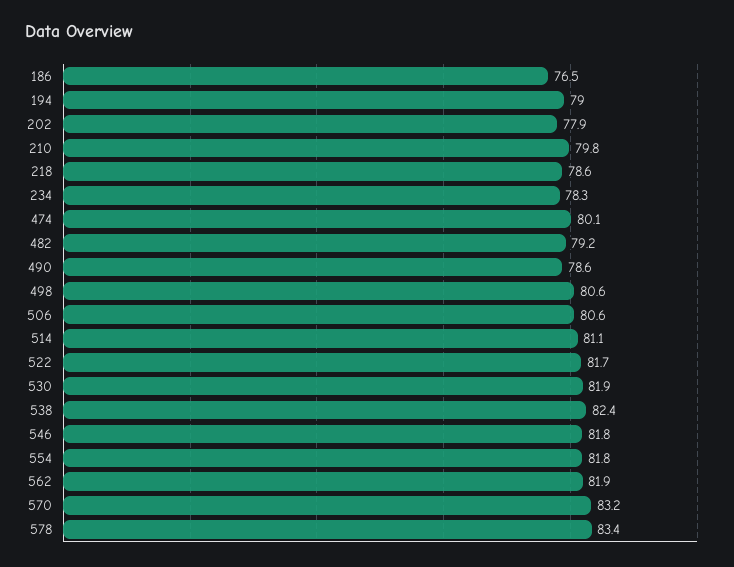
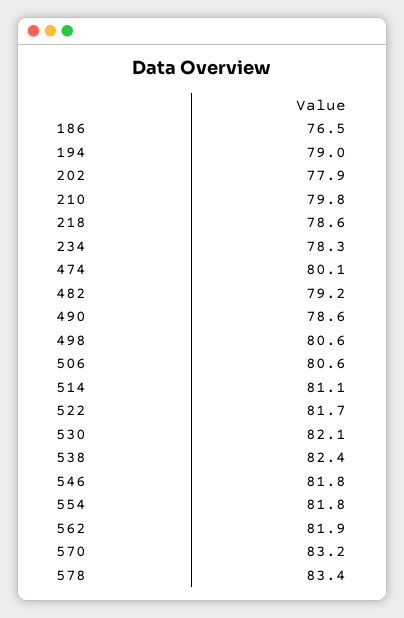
530: 81.9 -> 82.1

